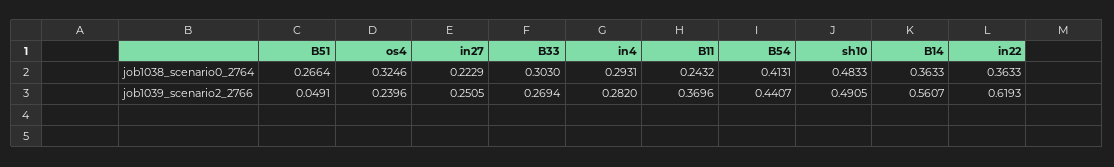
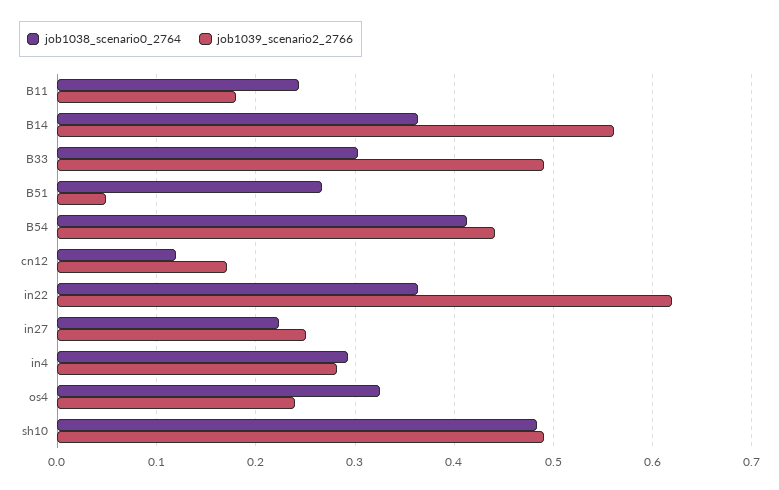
job1039_scenario2_2766, B33: 0.2694 -> 0.49
job1039_scenario2_2766, B11: 0.3696 -> 0.18
job1038_scenario0_2764, cn12: none -> 0.12
job1039_scenario2_2766, cn12: none -> 0.17

